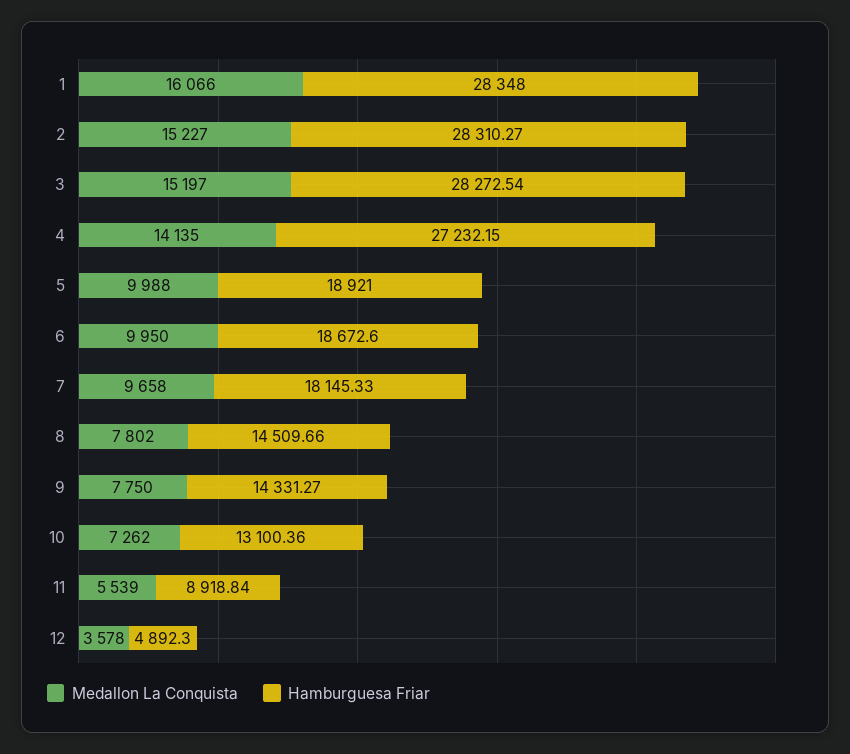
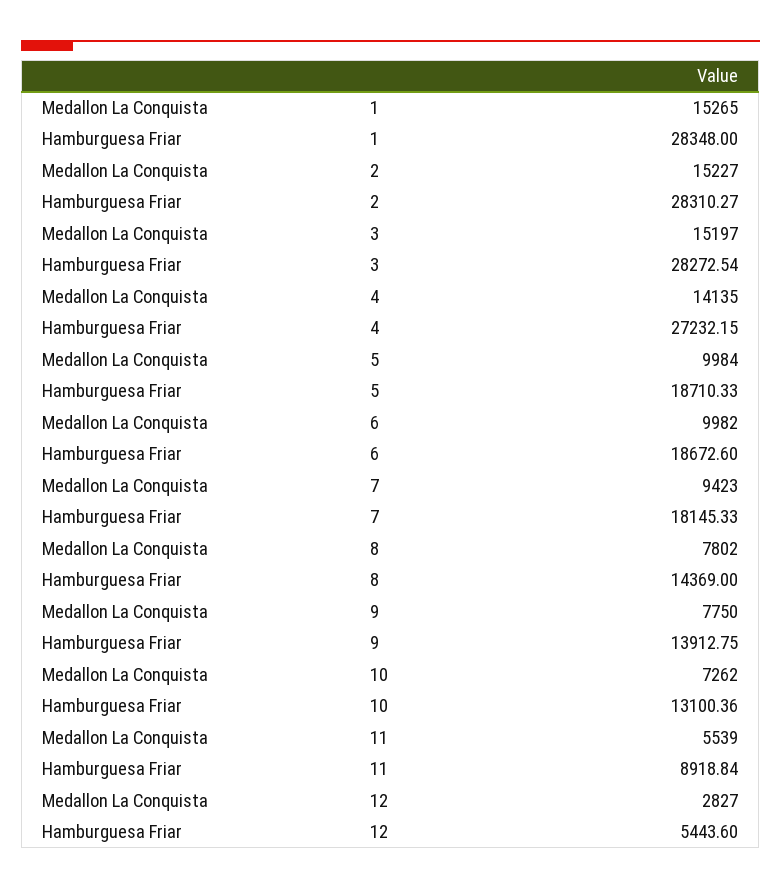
Medallon La Conquista, 1: 16066 -> 15265
Medallon La Conquista, 5: 9988 -> 9984
Hamburguesa Friar, 5: 18921 -> 18710.33
Medallon La Conquista, 6: 9950 -> 9982
Medallon La Conquista, 7: 9658 -> 9423
Hamburguesa Friar, 8: 14509.66 -> 14369
Hamburguesa Friar, 9: 14331.27 -> 13912.75
Medallon La Conquista, 12: 3578 -> 2827
Hamburguesa Friar, 12: 4892.3 -> 5443.6

